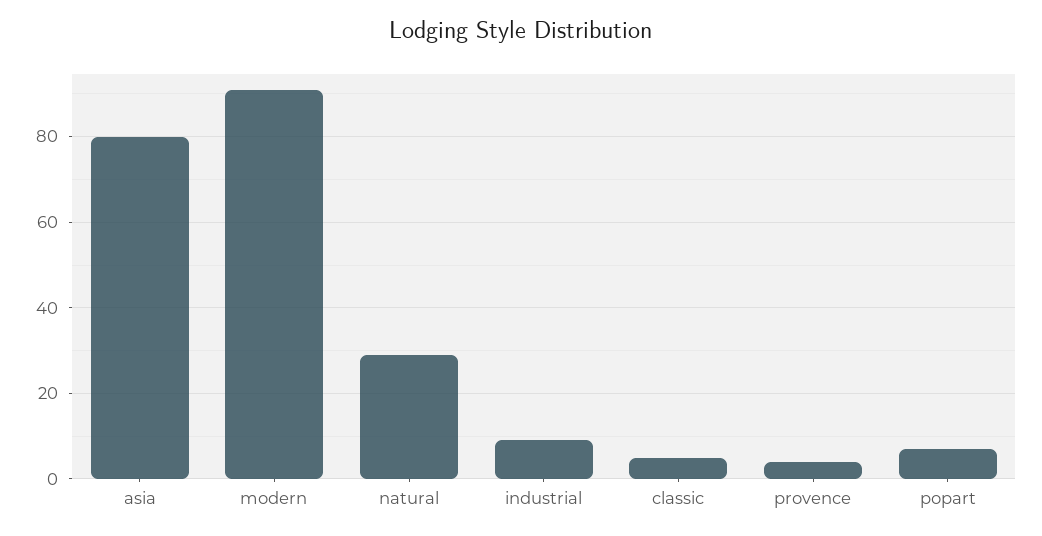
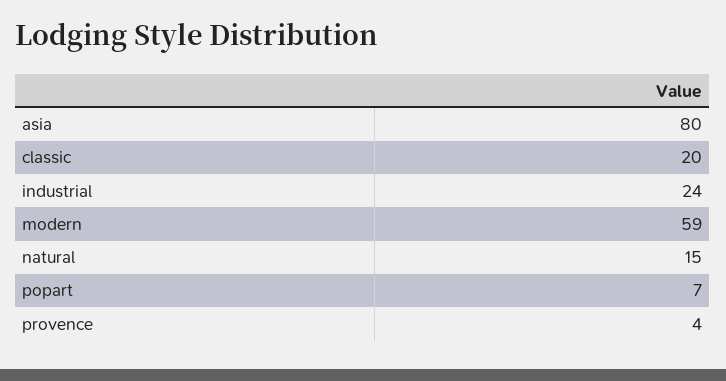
modern: 90 -> 59
natural: 30 -> 15
industrial: 10 -> 24
classic: 5 -> 20

